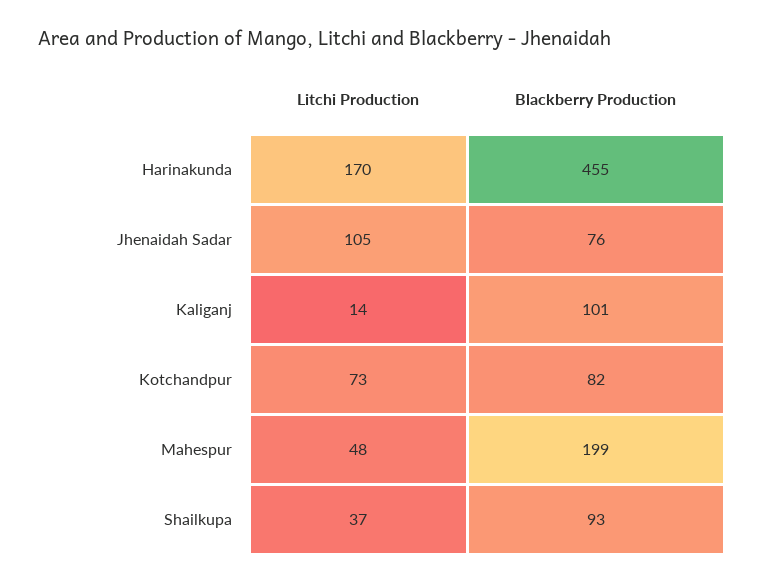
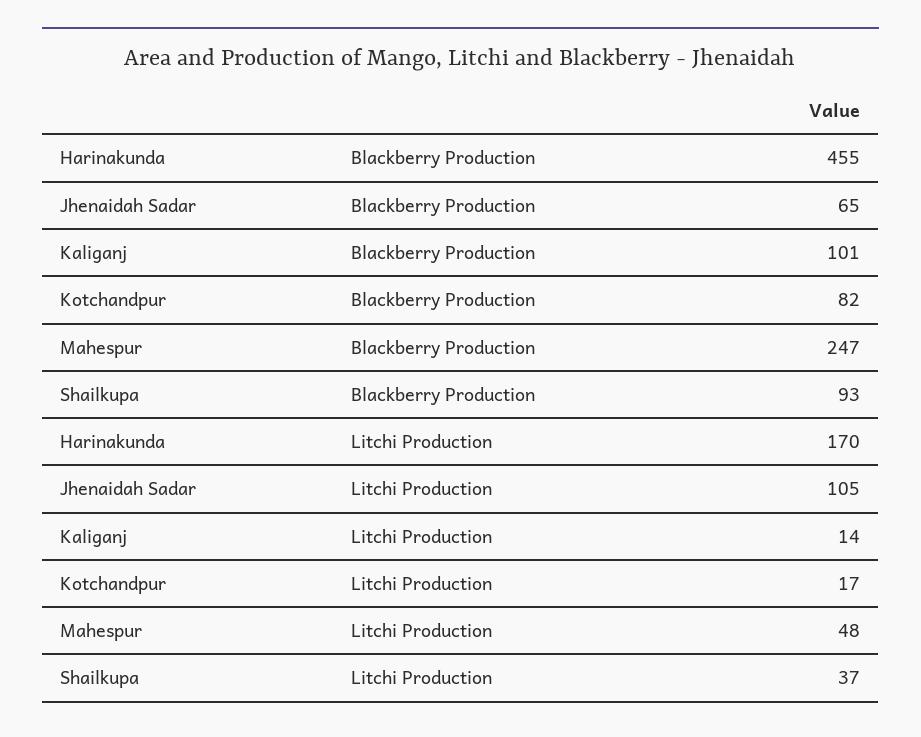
Blackberry Production, Jhenaidah Sadar: 76 -> 65
Litchi Production, Kotchandpur: 73 -> 17
Blackberry Production, Mahespur: 199 -> 247

